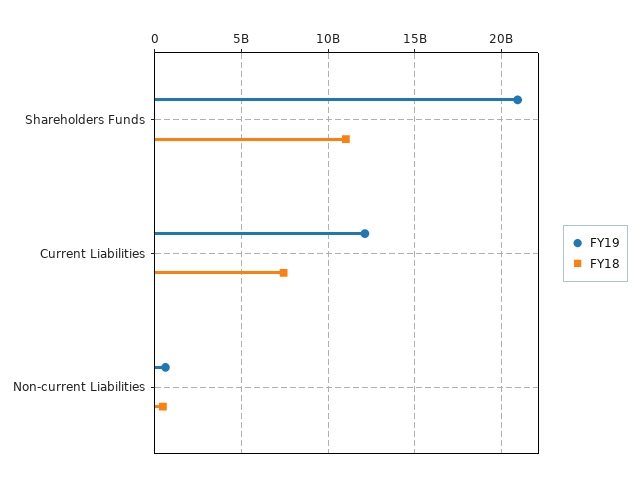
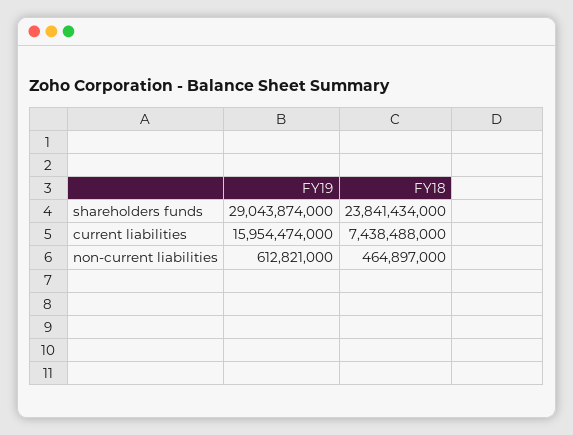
FY19, Shareholders Funds: 21000000000 -> 29043874000
FY18, Shareholders Funds: 11000000000 -> 23841434000
FY19, Current Liabilities: 12000000000 -> 15954474000

